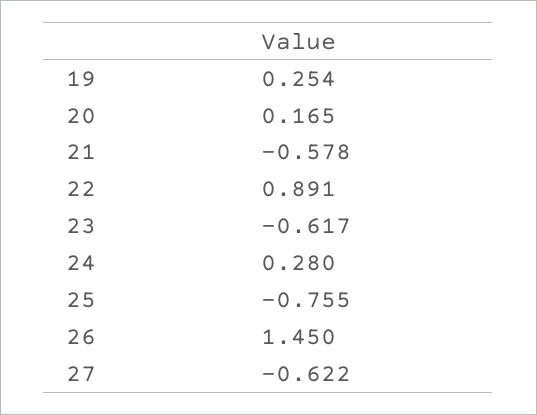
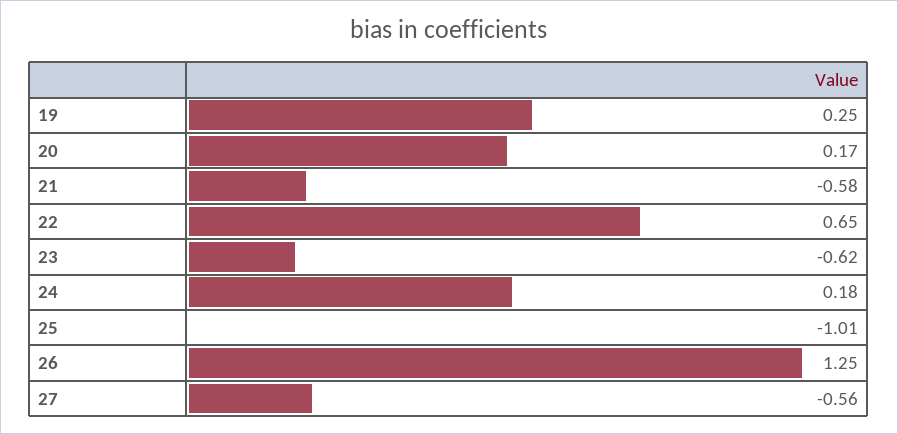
22: 0.891 -> 0.65
24: 0.28 -> 0.18
25: -0.755 -> -1.01
26: 1.45 -> 1.25
27: -0.622 -> -0.56

